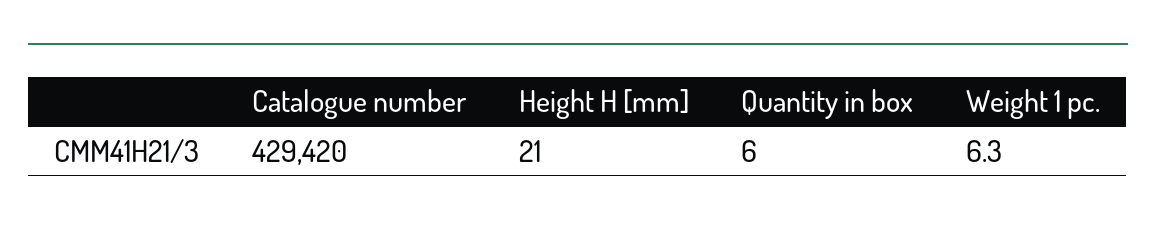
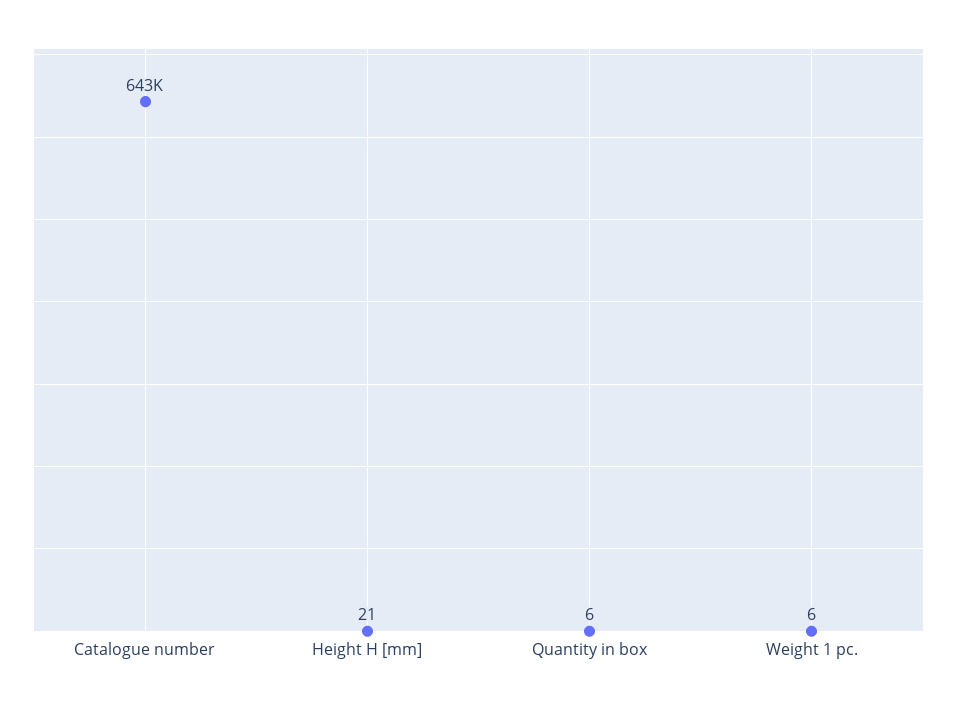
Catalogue number: 429420 -> 643000

